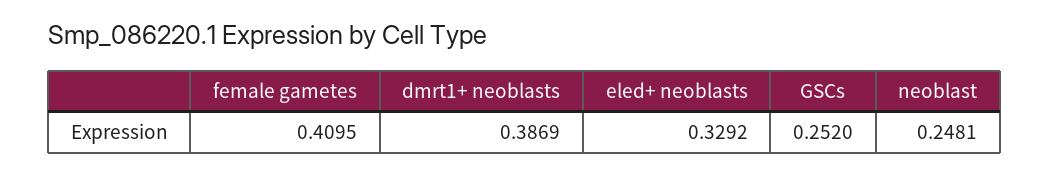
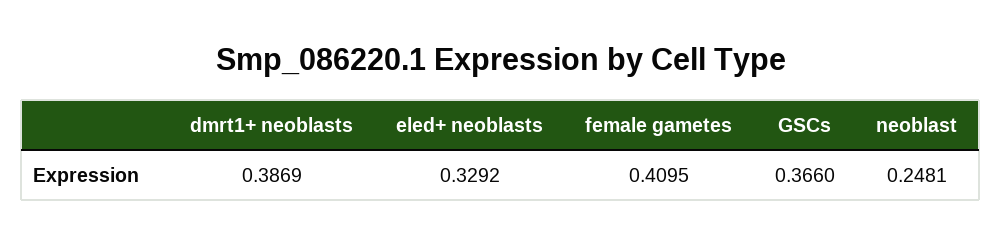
GSCs: 0.252 -> 0.366

